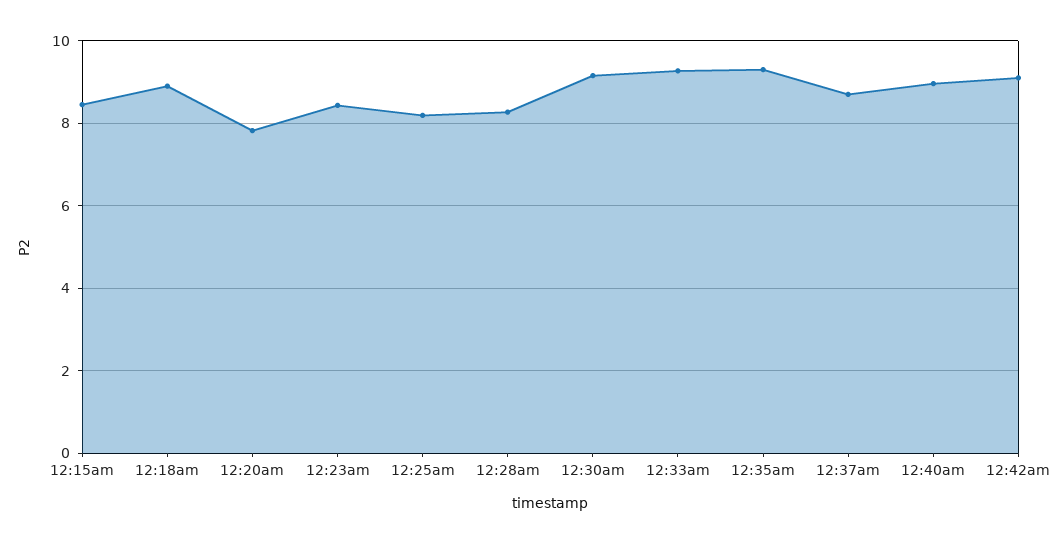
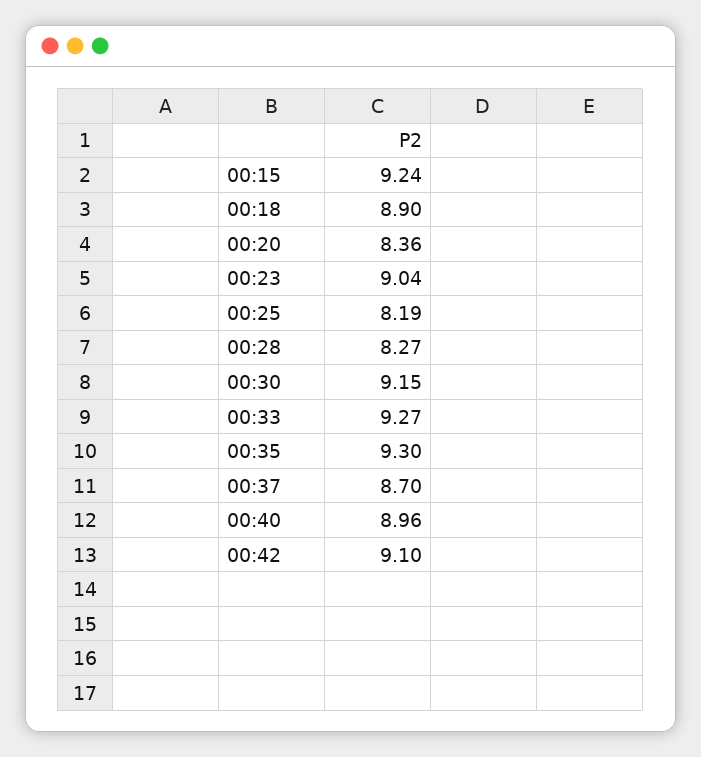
12:15am: 8.4 -> 9.24
12:20am: 7.8 -> 8.36
12:23am: 8.4 -> 9.04

